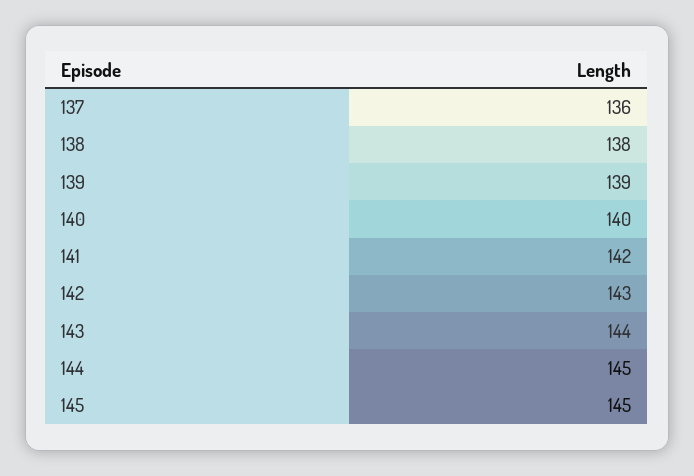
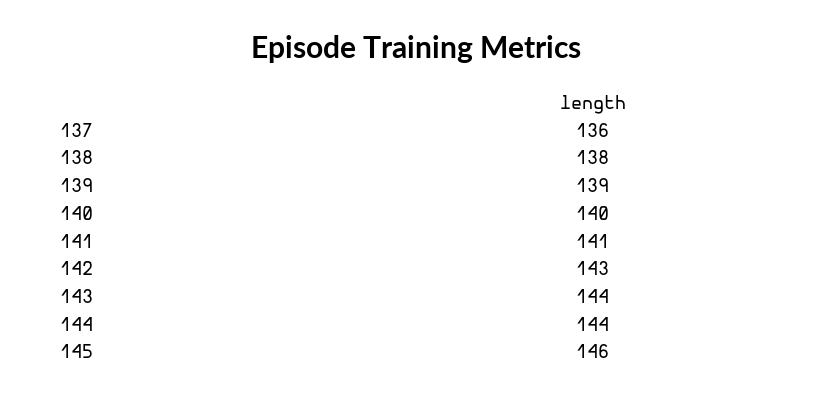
141: 142 -> 141
144: 145 -> 144
145: 145 -> 146

